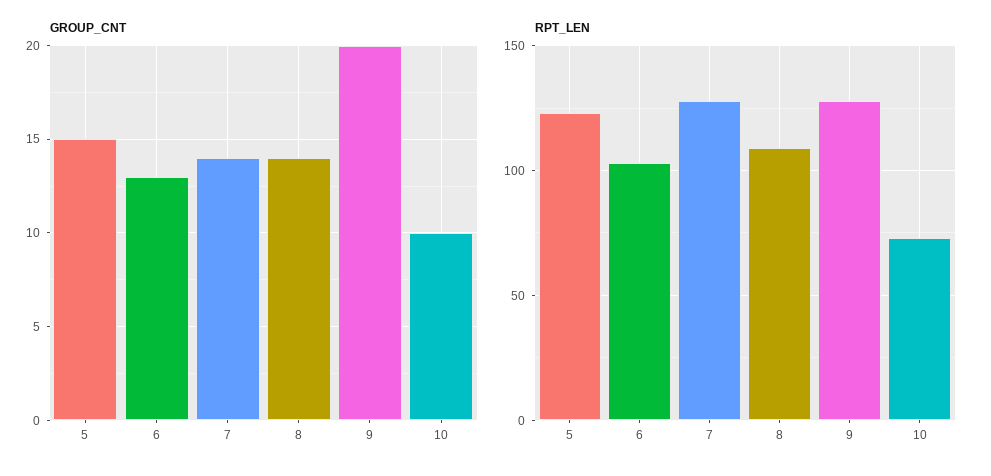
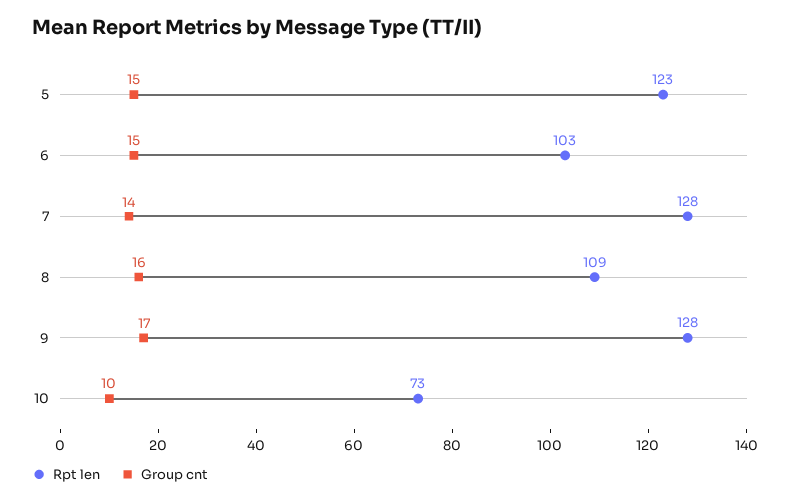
GROUP_CNT, 6: 13 -> 15
GROUP_CNT, 8: 14 -> 16
GROUP_CNT, 9: 20 -> 17

